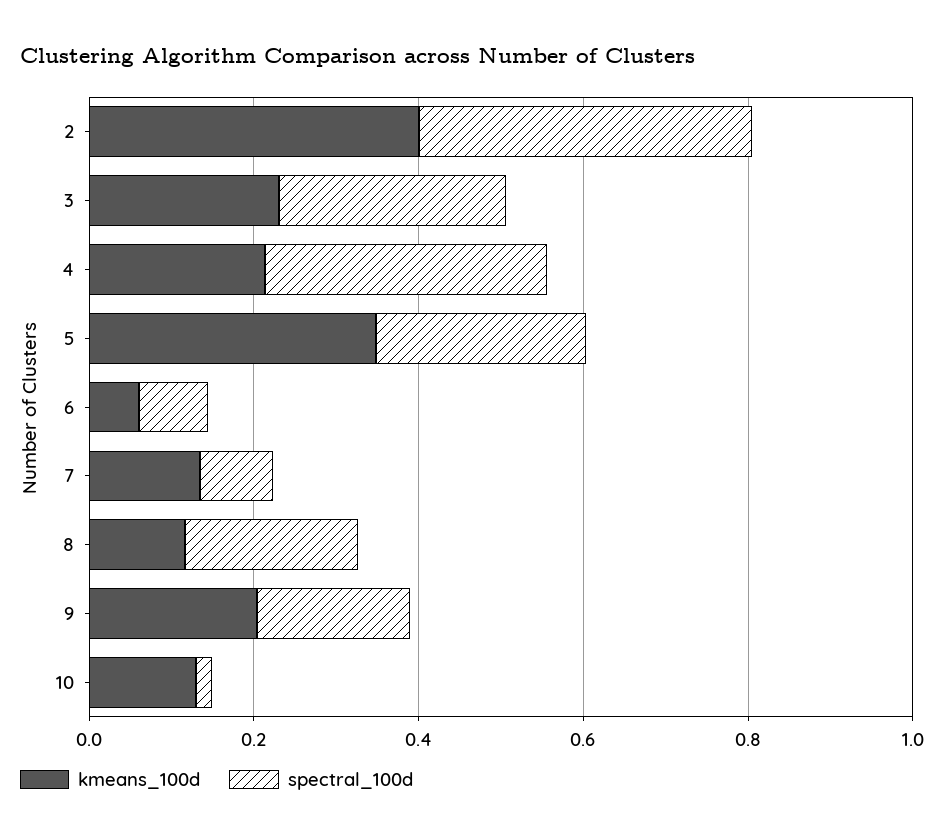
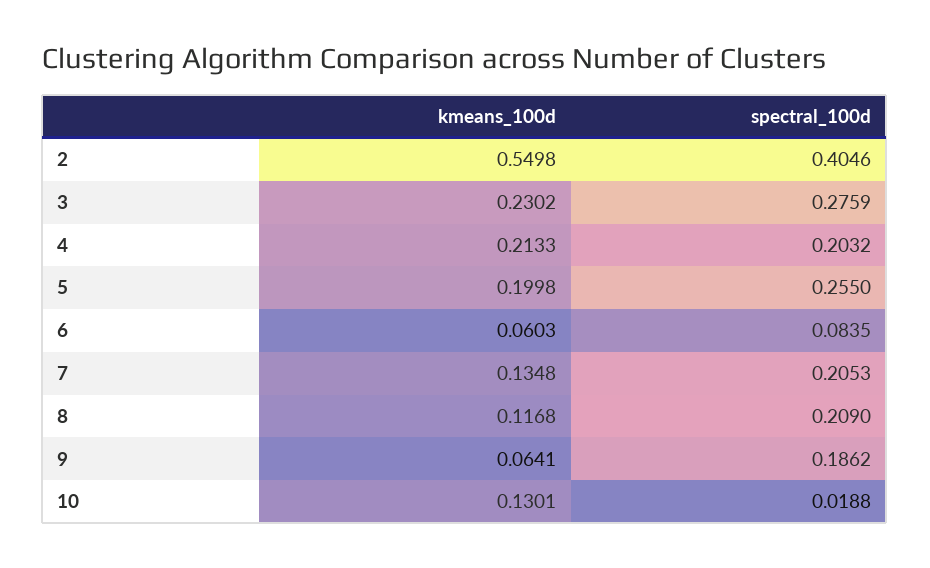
kmeans_100d, 2: 0.4 -> 0.5498
spectral_100d, 4: 0.35 -> 0.2032
kmeans_100d, 5: 0.35 -> 0.1998
spectral_100d, 7: 0.1 -> 0.2053
kmeans_100d, 9: 0.2 -> 0.0641

